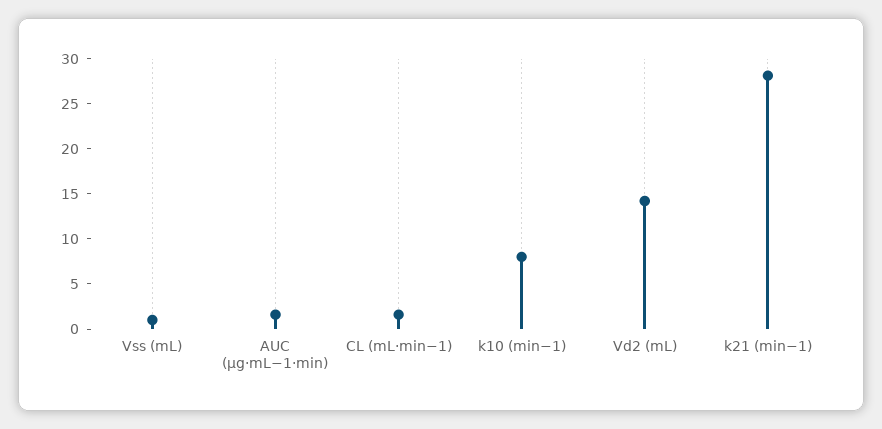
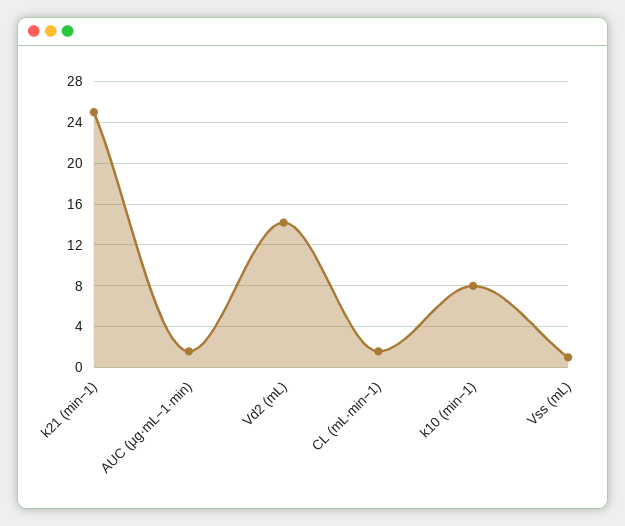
k21 (min−1): 28 -> 25

